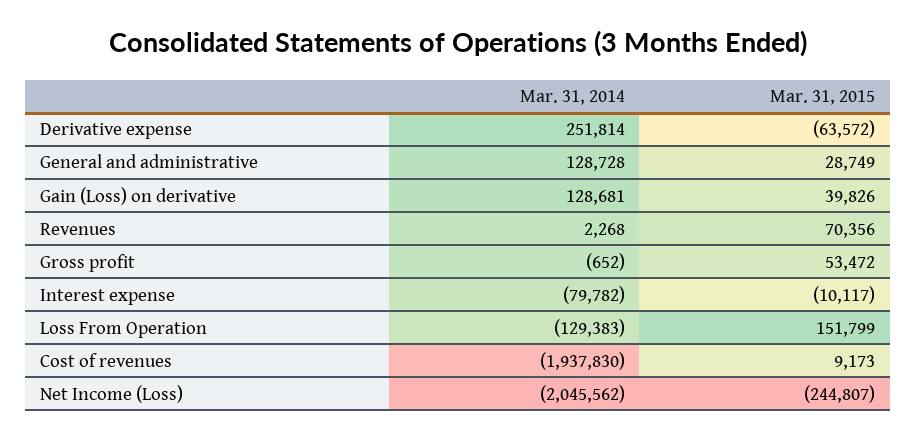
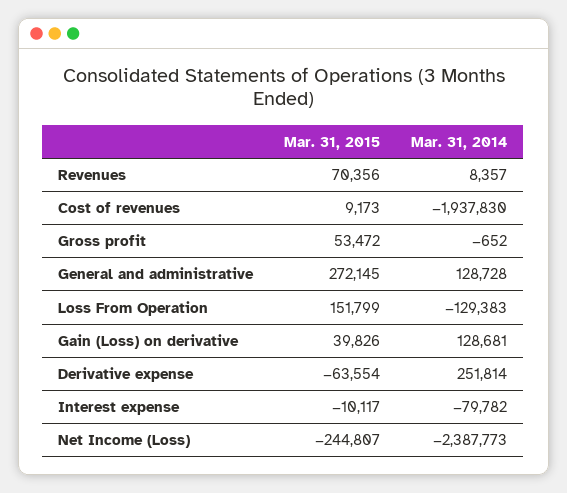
Mar. 31, 2015, Derivative expense: -63572 -> -63554
Mar. 31, 2015, General and administrative: 28749 -> 272145
Mar. 31, 2014, Revenues: 2268 -> 8357
Mar. 31, 2014, Net Income (Loss): -2045562 -> -2387773

